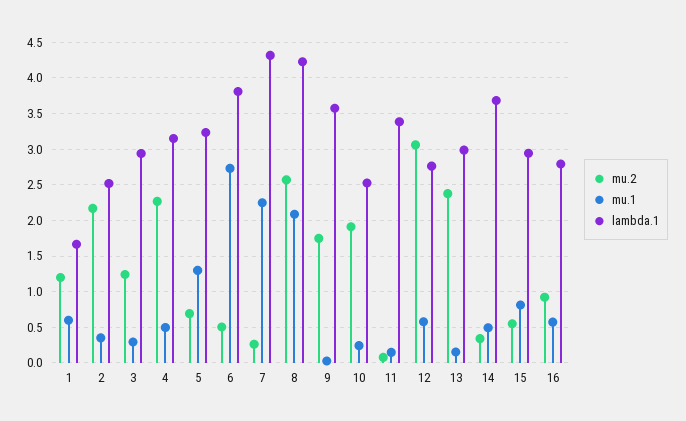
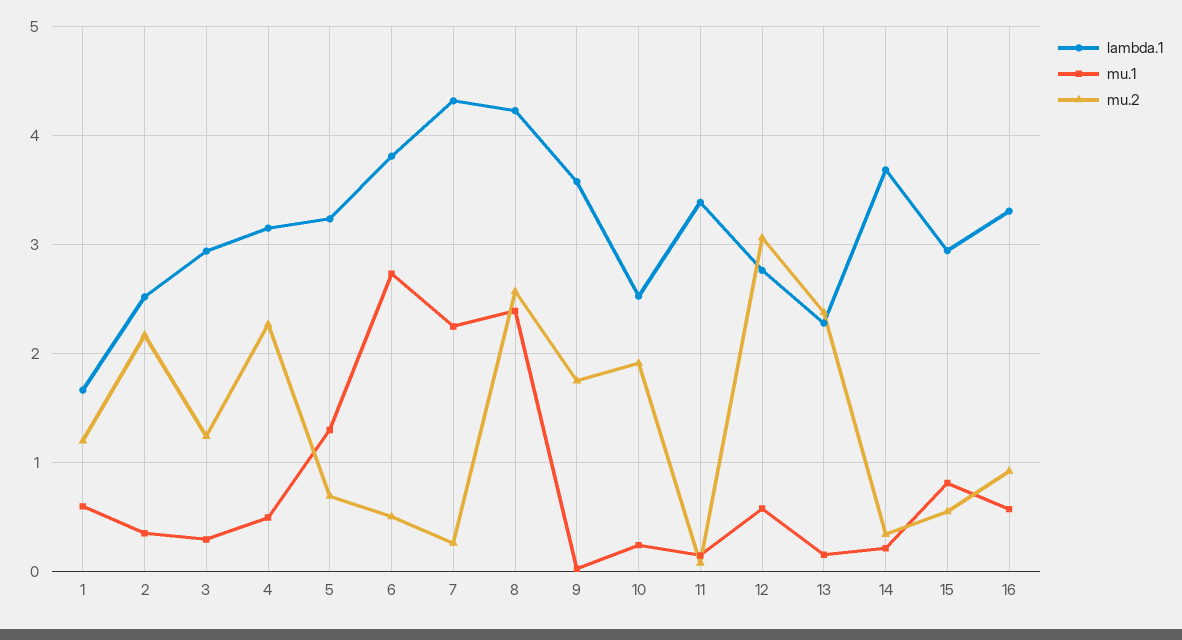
mu.1, 8: 2.1 -> 2.4
lambda.1, 13: 3 -> 2.3
mu.1, 14: 0.5 -> 0.2
lambda.1, 16: 2.8 -> 3.3

